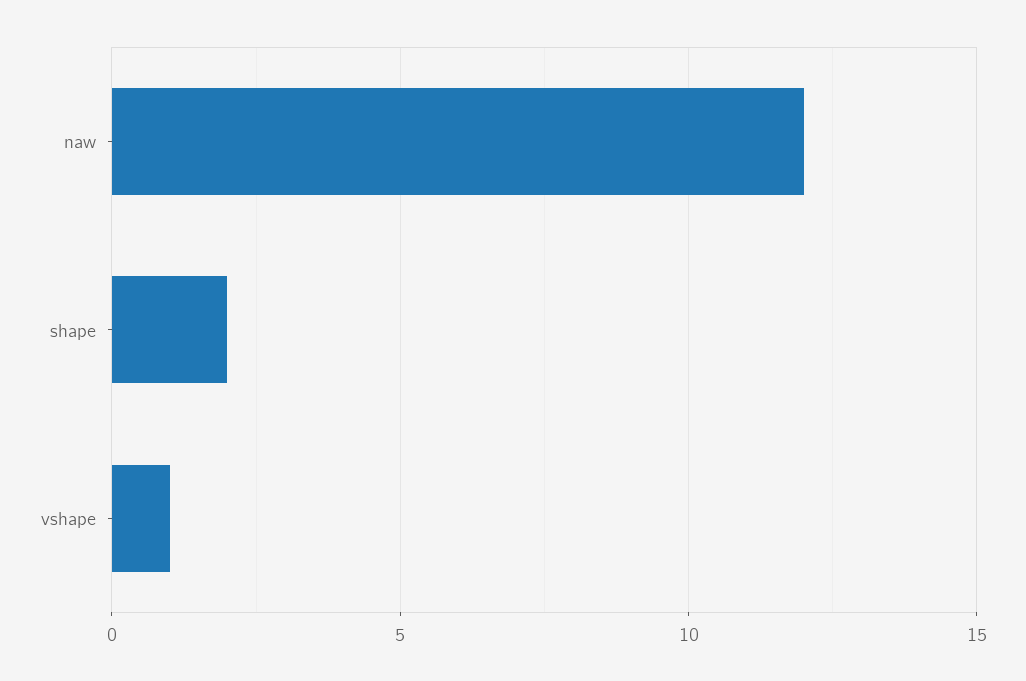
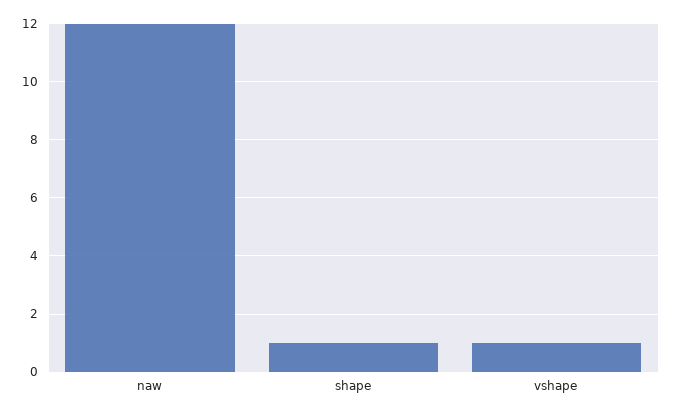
shape: 2 -> 1

